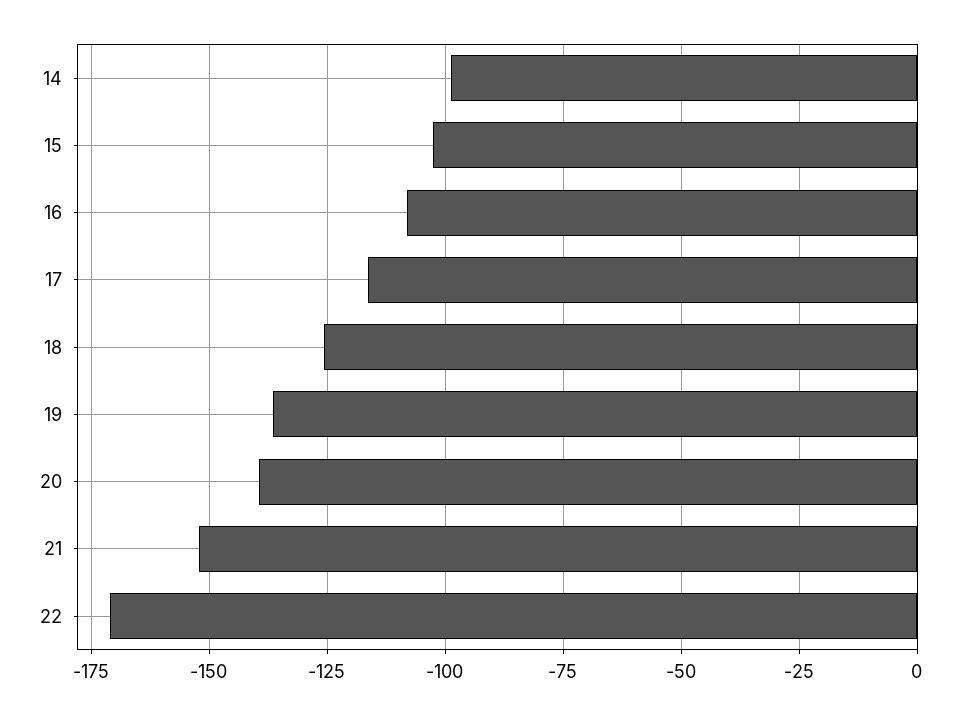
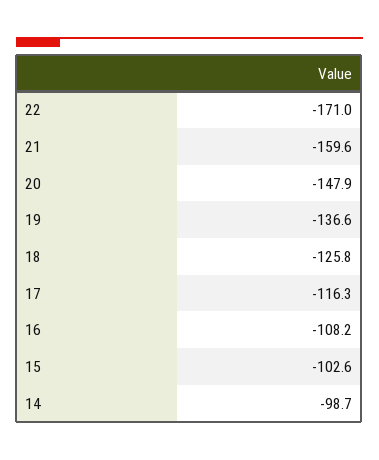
20: -140 -> -147.9
21: -152.5 -> -159.6

